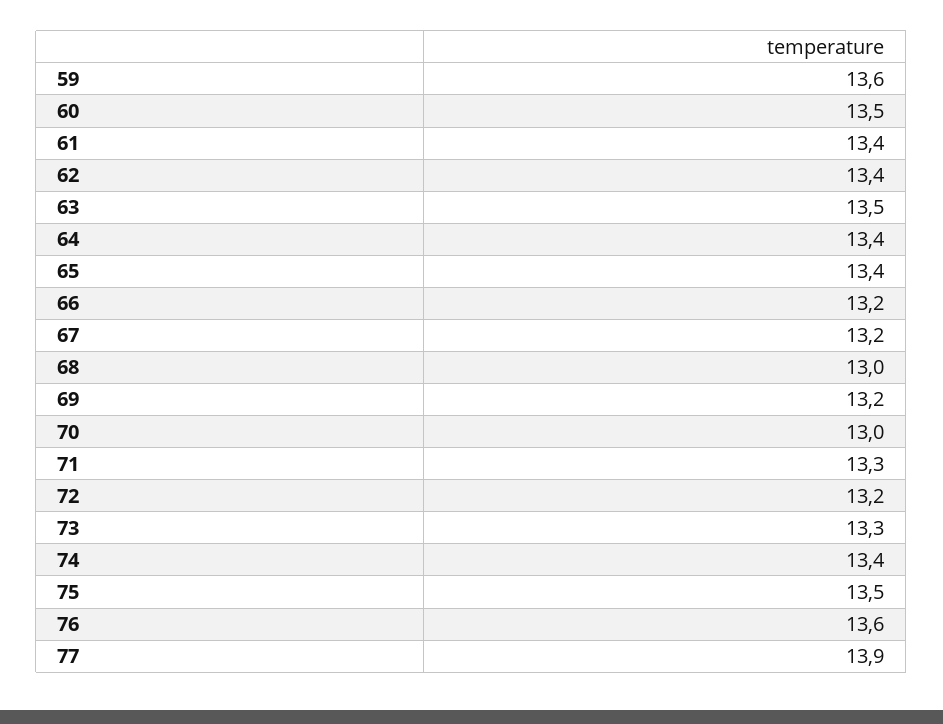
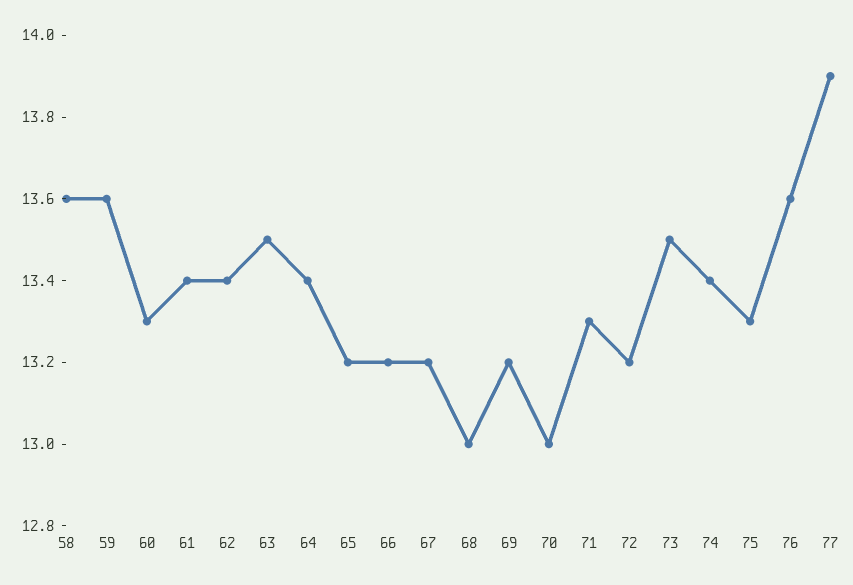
60: 13.5 -> 13.3
65: 13.4 -> 13.2
73: 13.3 -> 13.5
75: 13.5 -> 13.3
58: none -> 13.6

